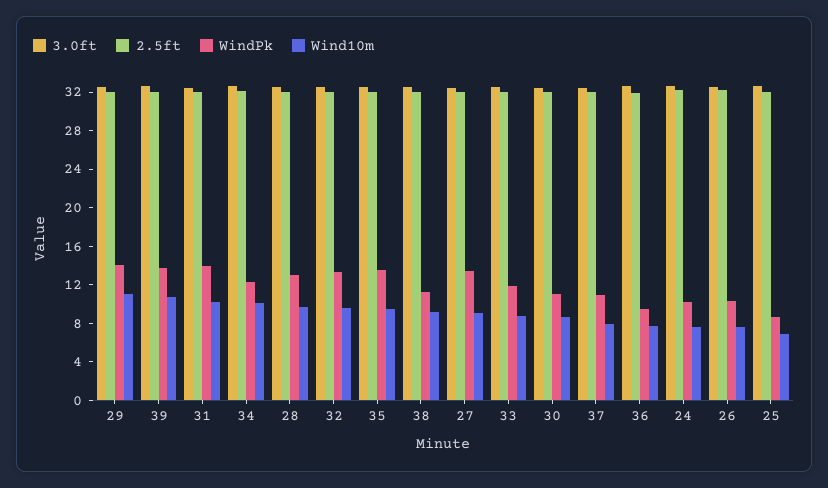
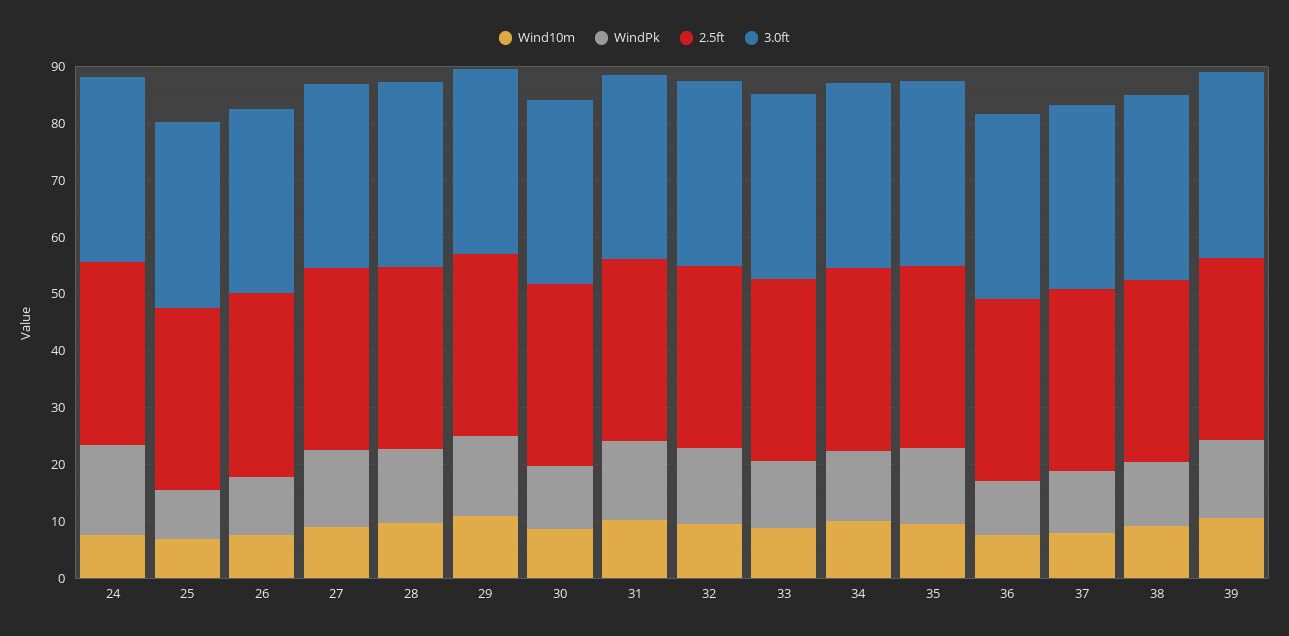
WindPk, 24: 10 -> 16

